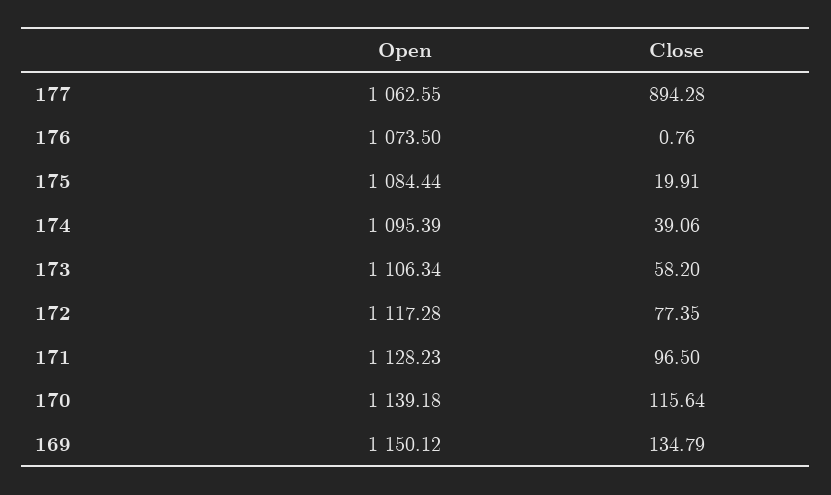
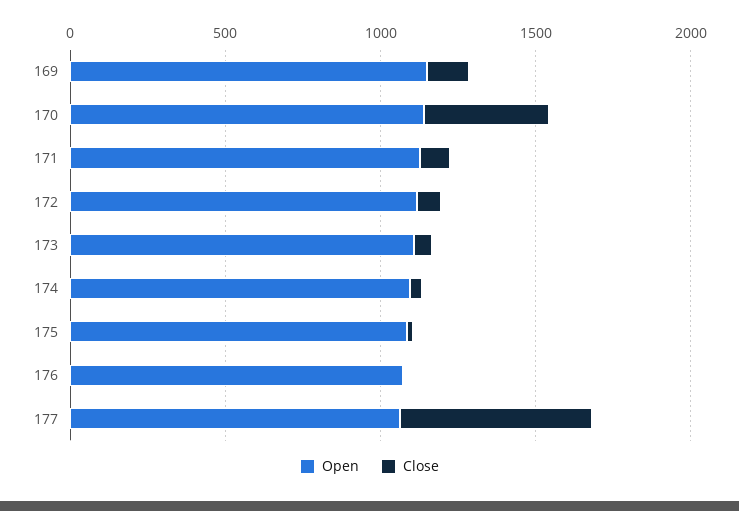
Close, 177: 894.28 -> 600
Close, 170: 115.64 -> 400

